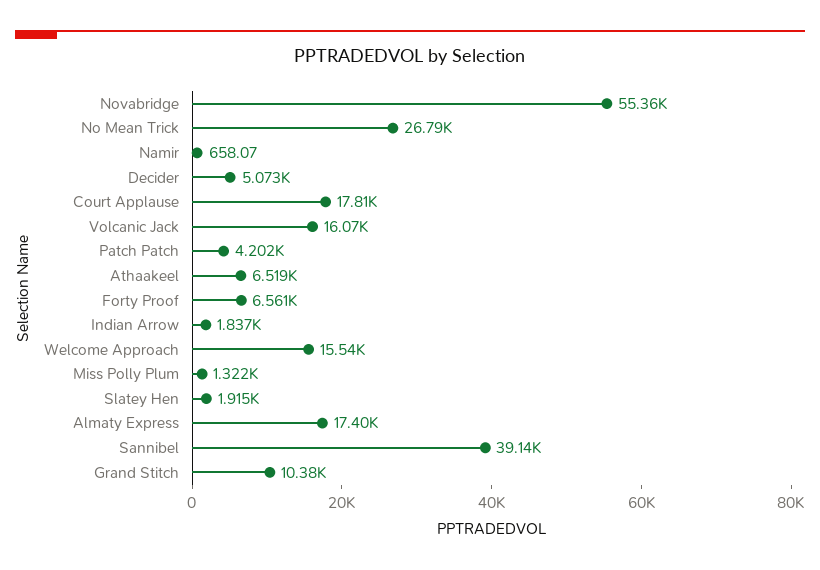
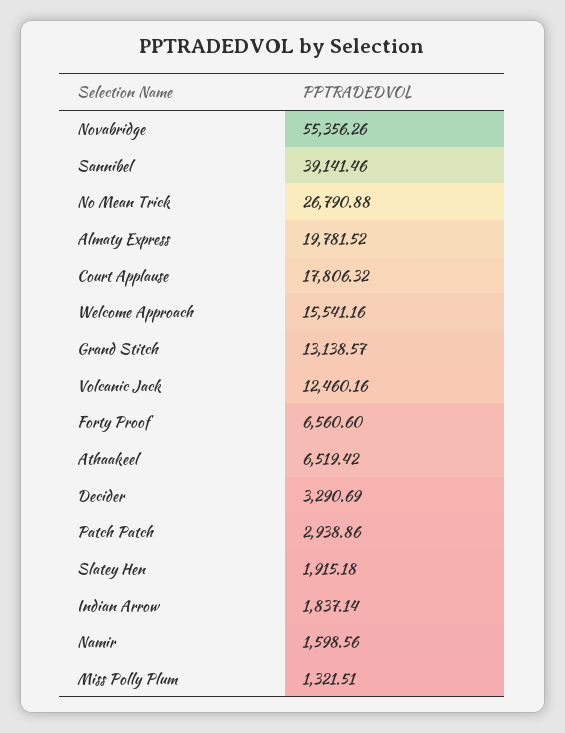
Namir: 658.07 -> 1598.56
Decider: 5073 -> 3290.69
Volcanic Jack: 16070 -> 12460.16
Patch Patch: 4202 -> 2938.86
Almaty Express: 17400 -> 19781.52
Grand Stitch: 10380 -> 13138.57

